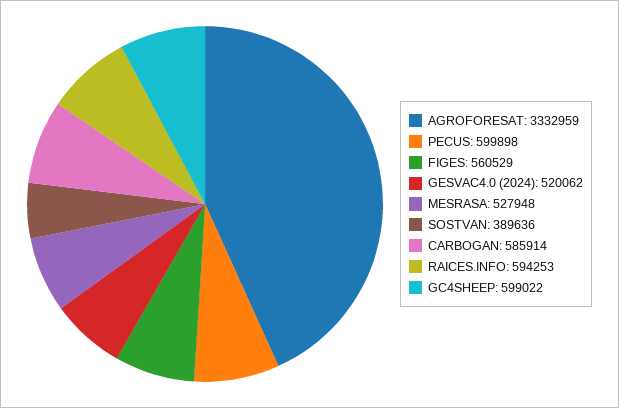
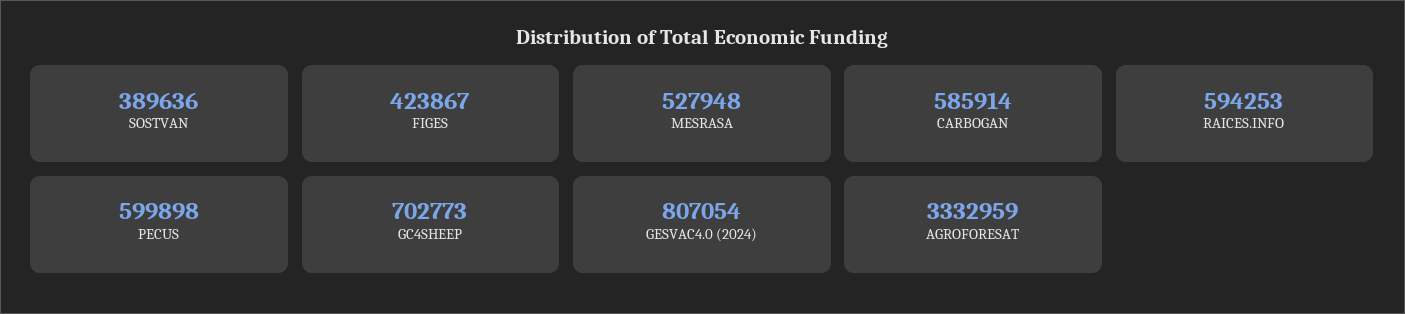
FIGES: 560529 -> 423867
GESVAC4.0 (2024): 520062 -> 807054
GC4SHEEP: 599022 -> 702773

